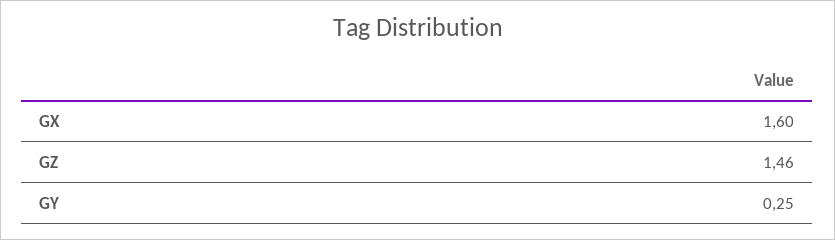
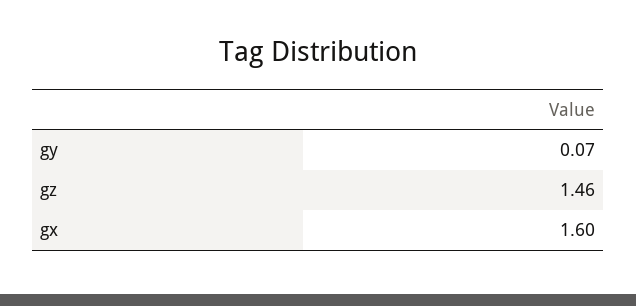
GY: 0.25 -> 0.07

